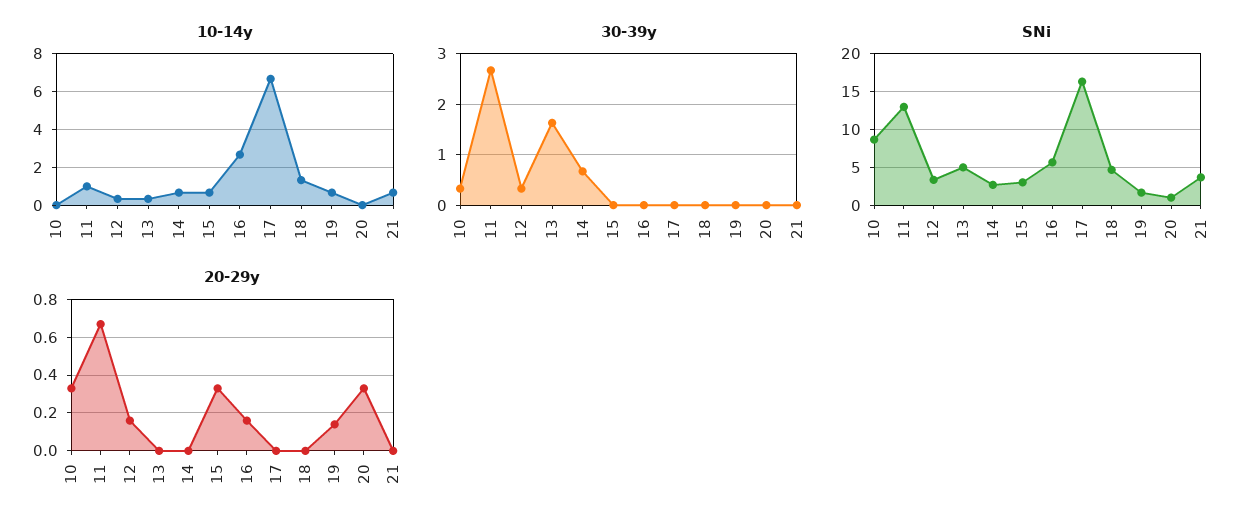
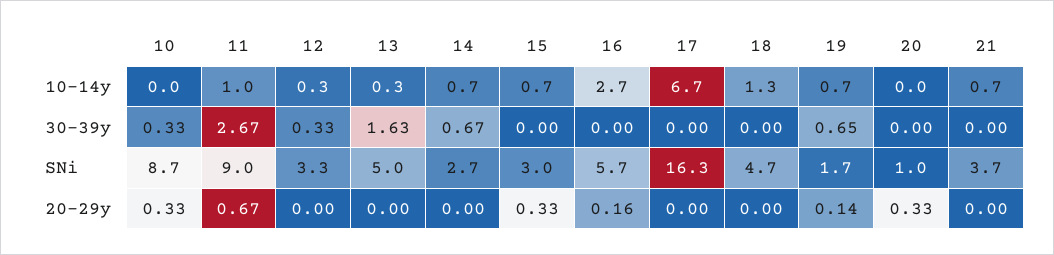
30-39y, 19: 0 -> 0.65
SNi, 11: 13 -> 9
20-29y, 12: 0.15 -> 0

